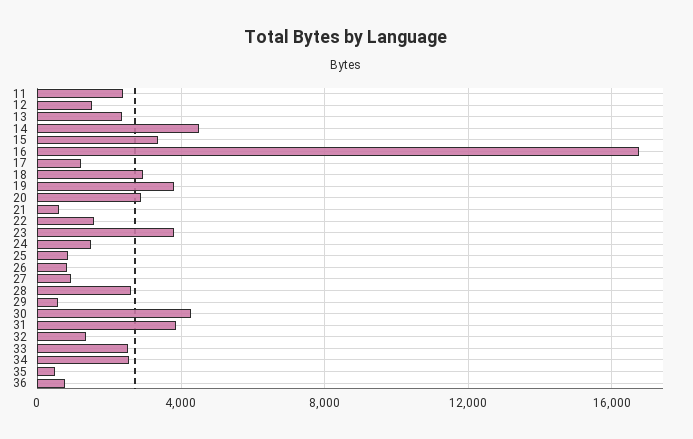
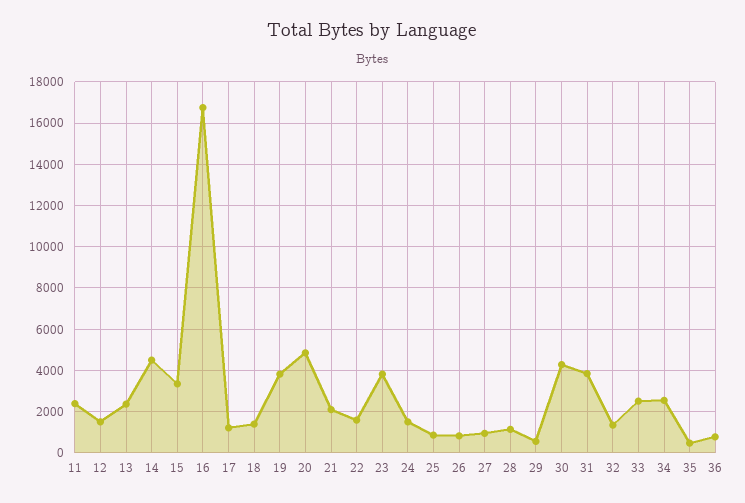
18: 3000 -> 1500
20: 3000 -> 5000
21: 500 -> 2000
28: 2500 -> 1000

